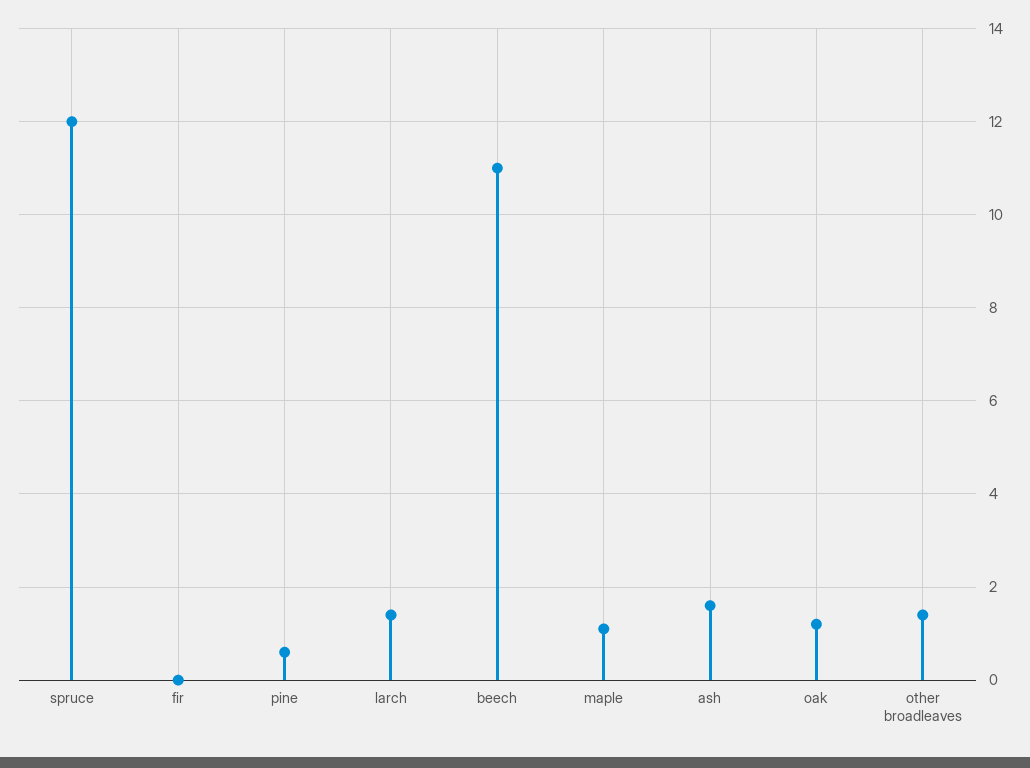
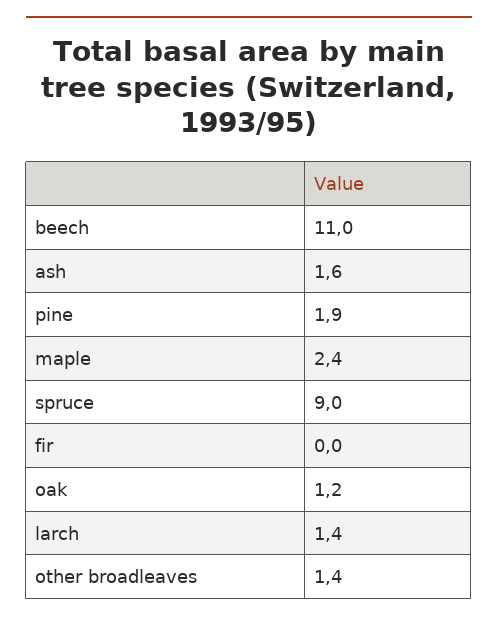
spruce: 12 -> 9
pine: 0.5 -> 1.9
maple: 1 -> 2.4

